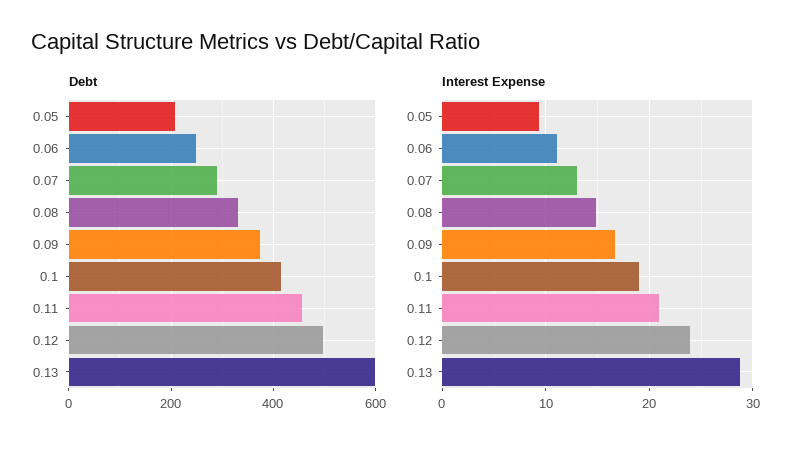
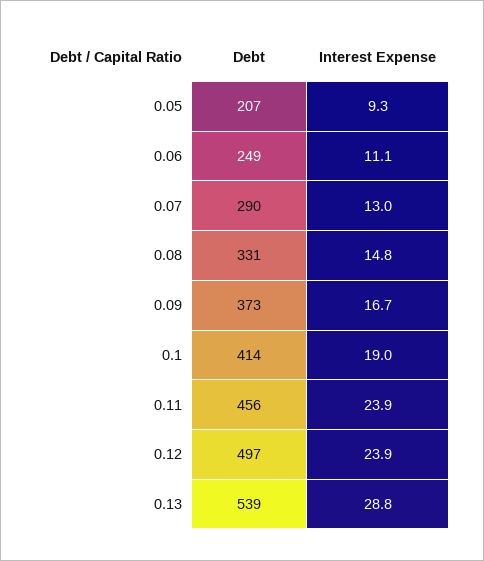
Debt, 0.13: 600 -> 539
Interest Expense, 0.11: 21 -> 23.9

